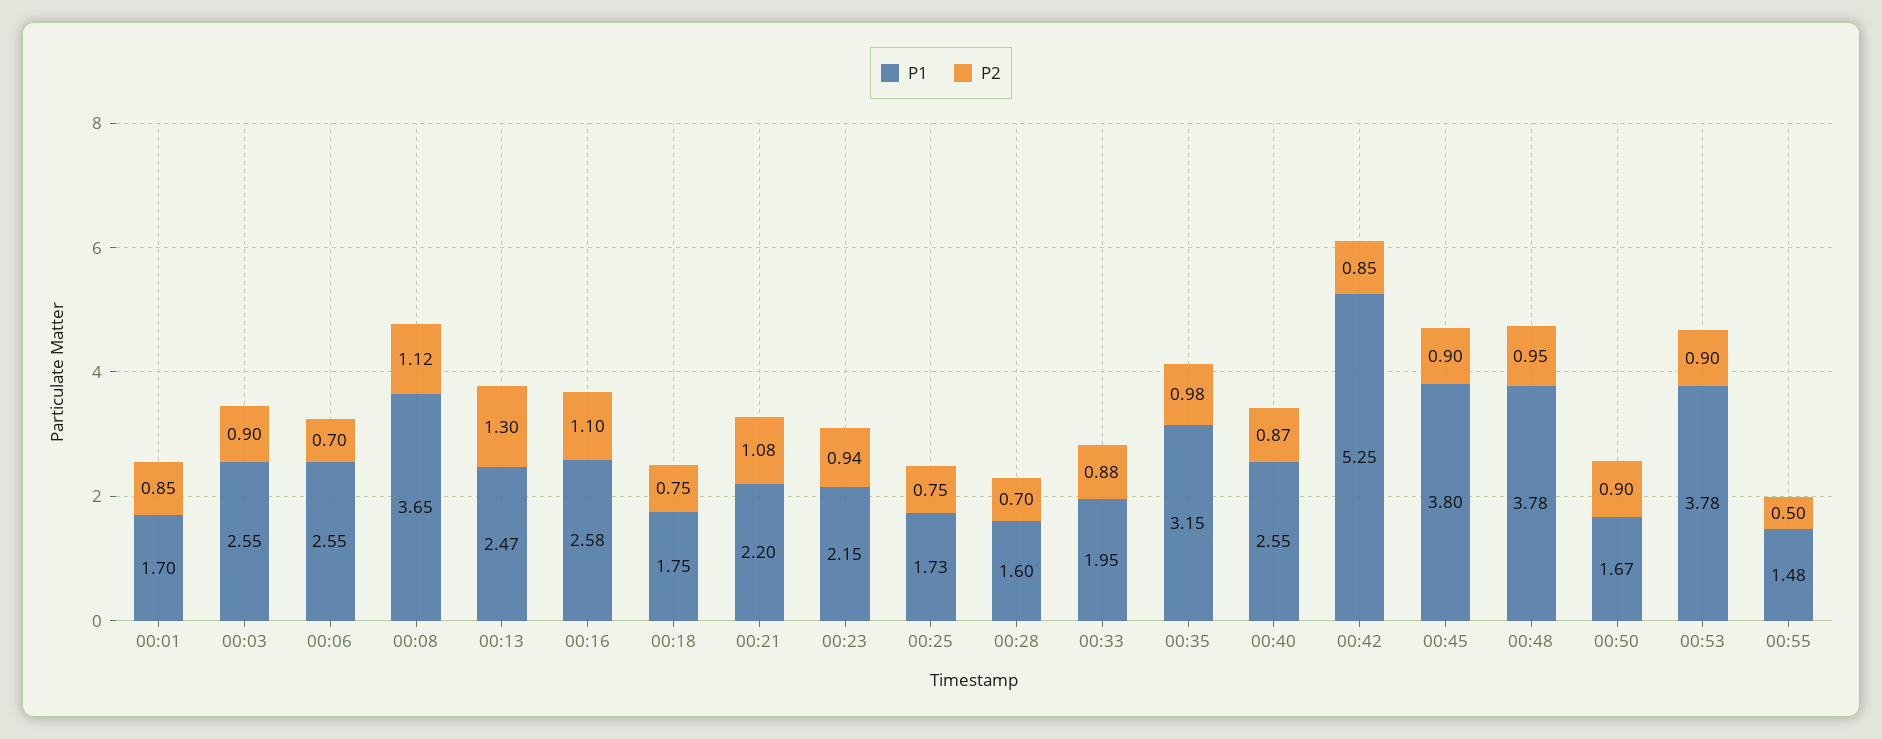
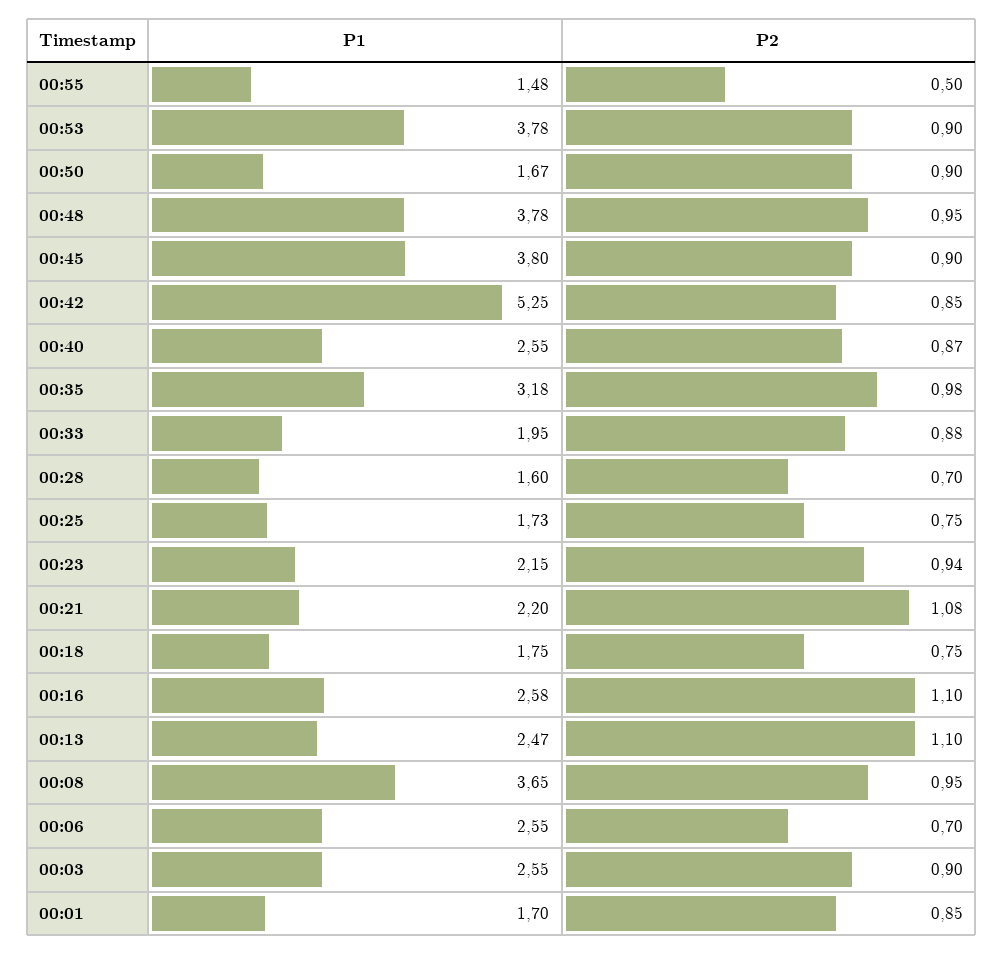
P2, 00:08: 1.12 -> 0.95
P2, 00:13: 1.3 -> 1.1
P1, 00:35: 3.15 -> 3.18

